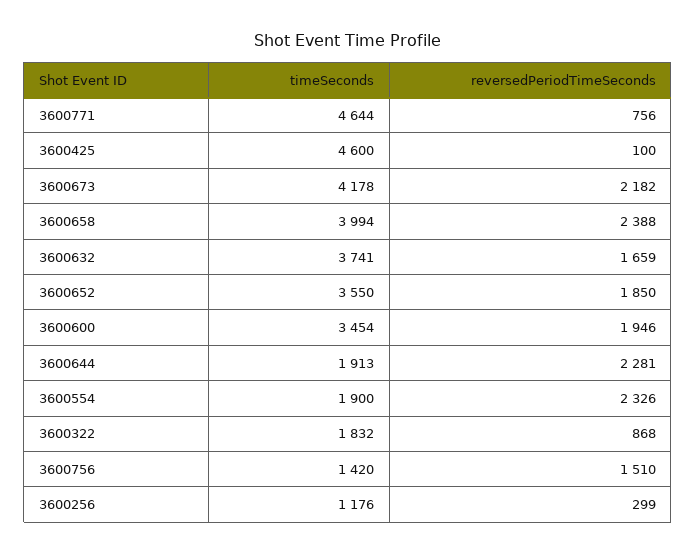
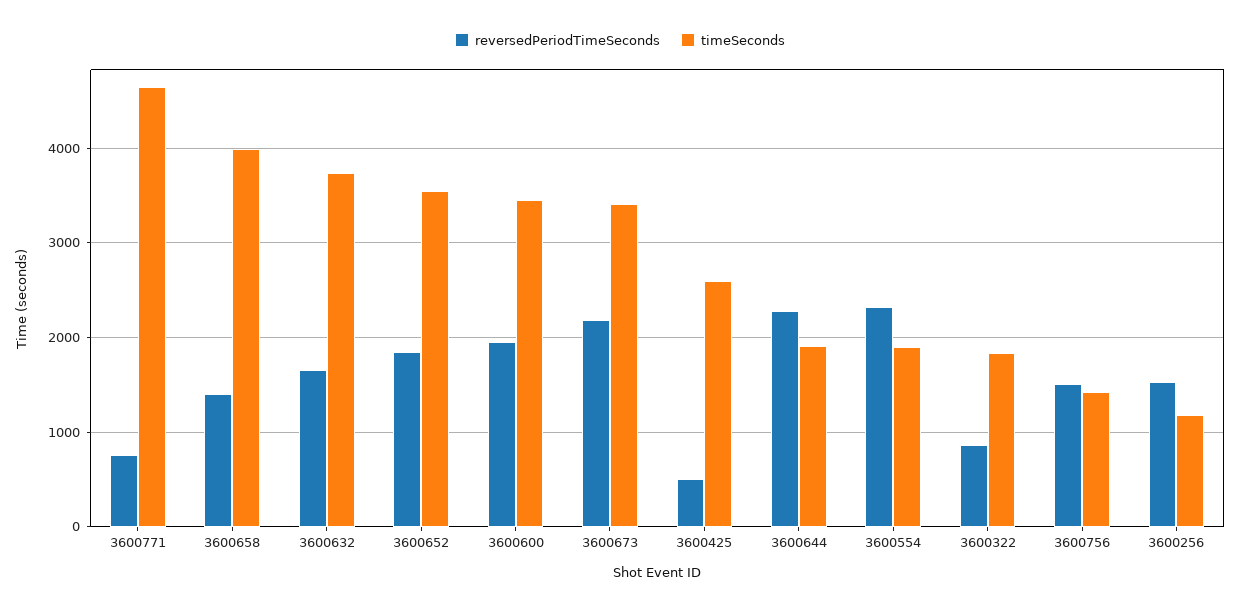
timeSeconds, 3600425: 4600 -> 2600
reversedPeriodTimeSeconds, 3600425: 100 -> 500
timeSeconds, 3600673: 4178 -> 3400
reversedPeriodTimeSeconds, 3600658: 2388 -> 1400
reversedPeriodTimeSeconds, 3600256: 299 -> 1500

